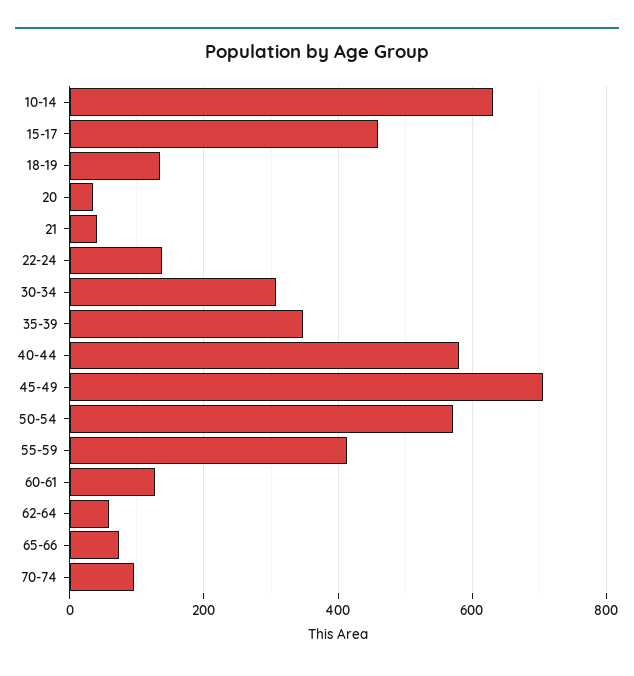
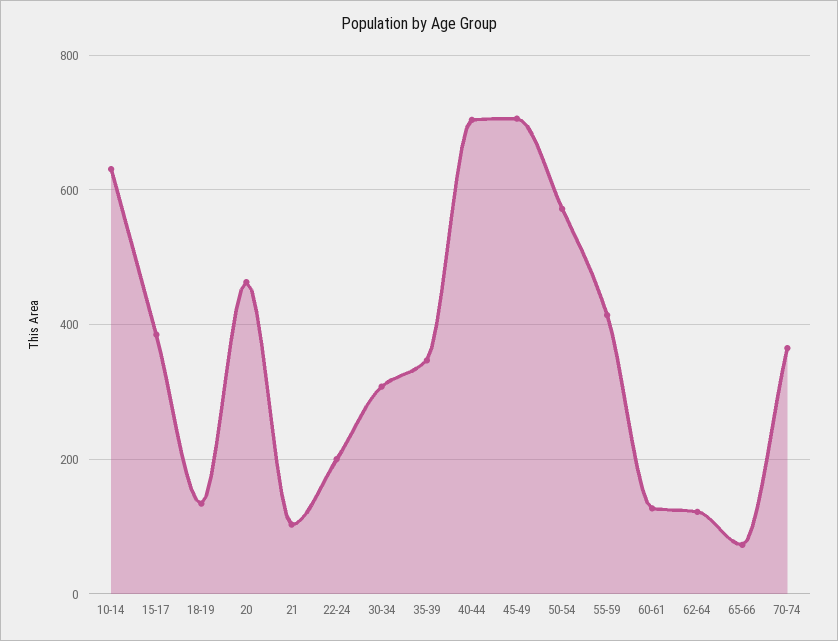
15-17: 460 -> 380
20: 40 -> 460
21: 40 -> 100
22-24: 140 -> 200
40-44: 580 -> 700
62-64: 60 -> 120
70-74: 100 -> 360

